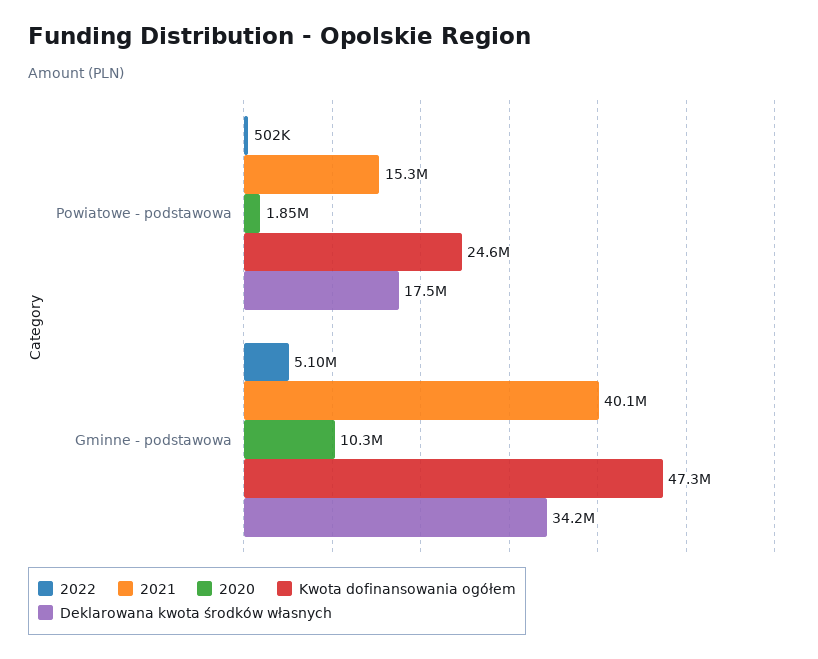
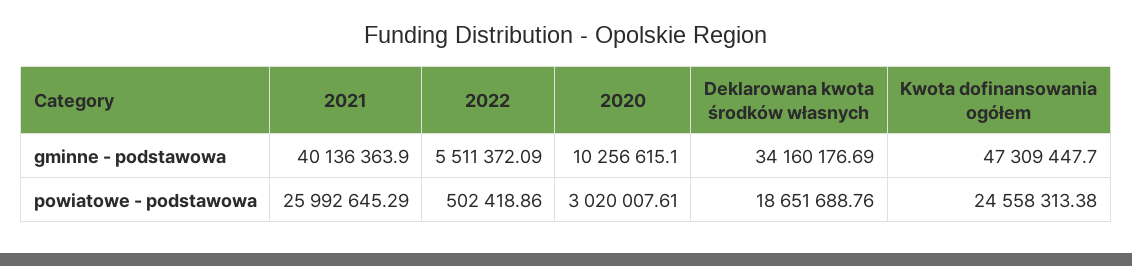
2021, Powiatowe - podstawowa: 15300000 -> 25992645.29
2020, Powiatowe - podstawowa: 1850000 -> 3020007.61
Deklarowana kwota środków własnych, Powiatowe - podstawowa: 17500000 -> 18651688.76
2022, Gminne - podstawowa: 5100000 -> 5511372.09

